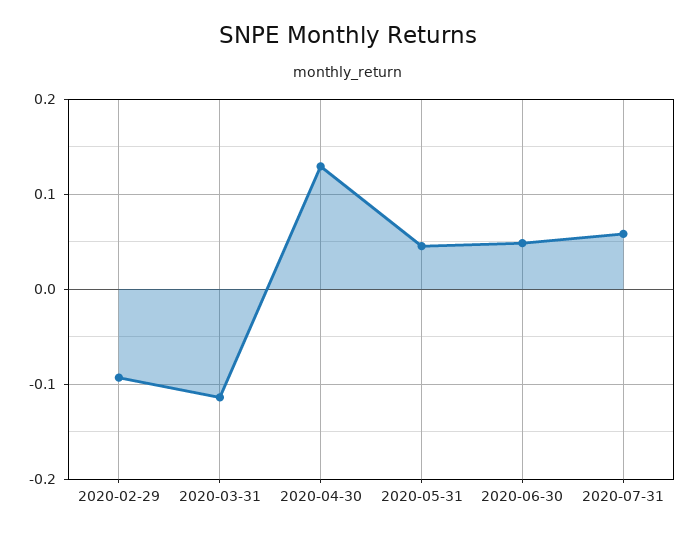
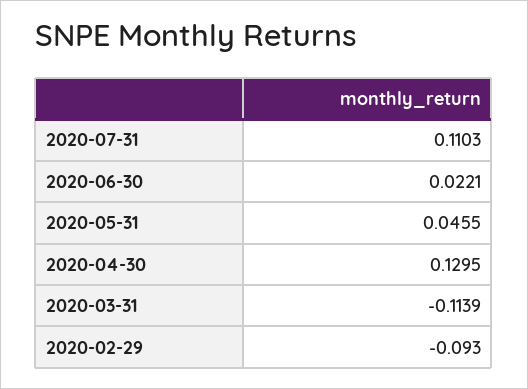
2020-06-30: 0.05 -> 0.0221
2020-07-31: 0.06 -> 0.1103

